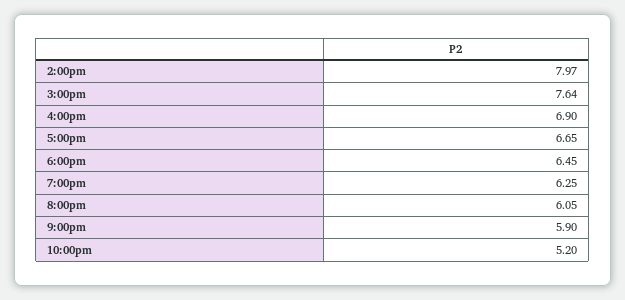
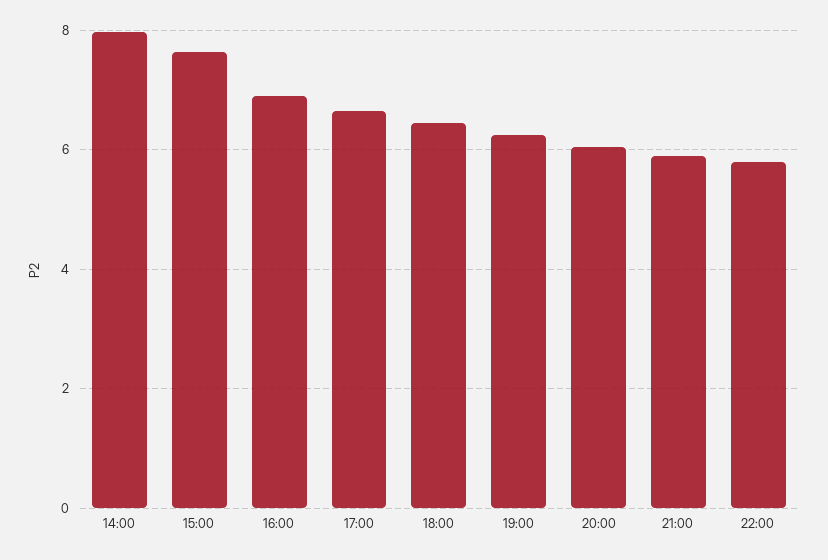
10:00pm: 5.2 -> 5.8

